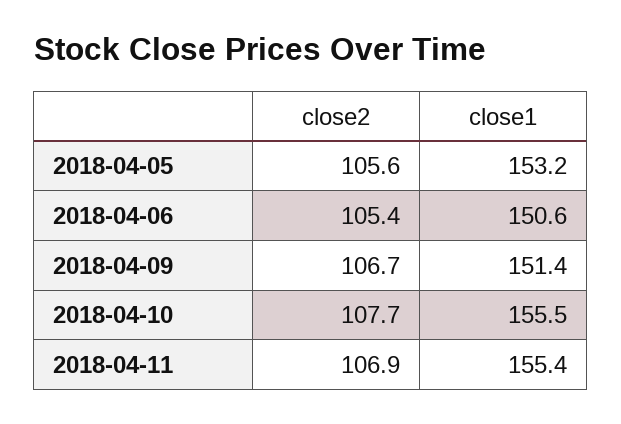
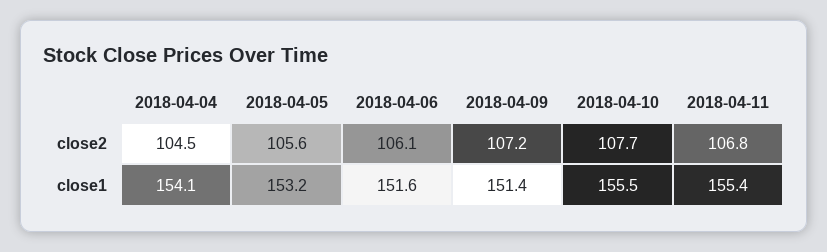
close2, 2018-04-06: 105.4 -> 106.1
close1, 2018-04-06: 150.6 -> 151.6
close2, 2018-04-09: 106.7 -> 107.2
close2, 2018-04-11: 106.9 -> 106.8
close2, 2018-04-04: none -> 104.5
close1, 2018-04-04: none -> 154.1

